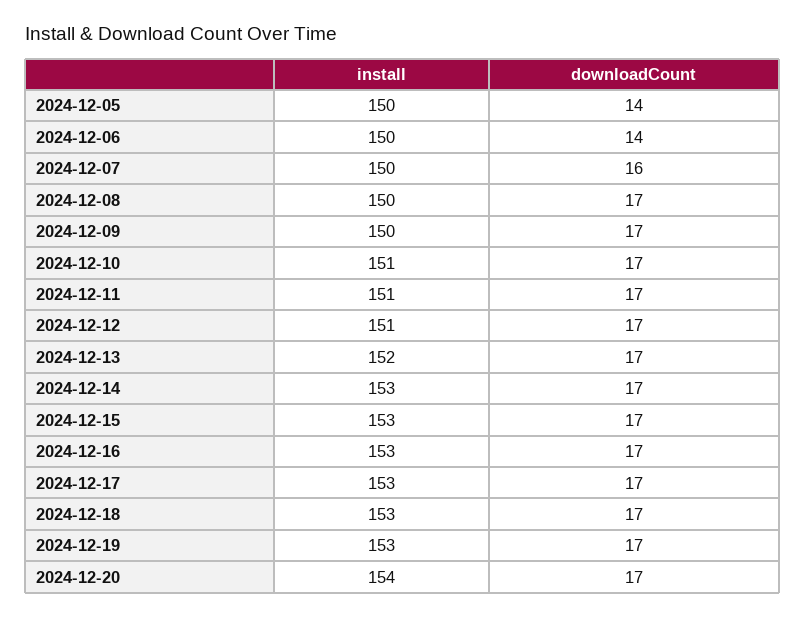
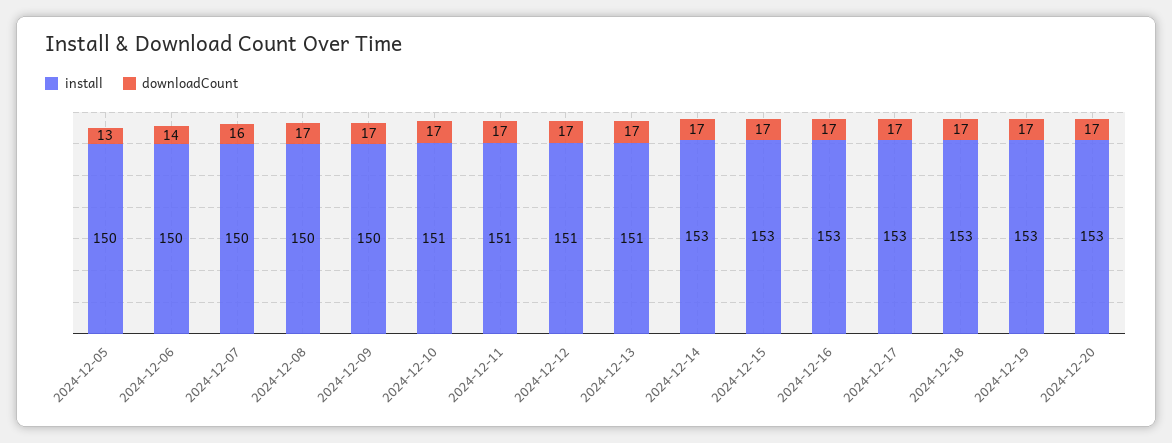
downloadCount, 2024-12-05: 14 -> 13
install, 2024-12-13: 152 -> 151
install, 2024-12-20: 154 -> 153

